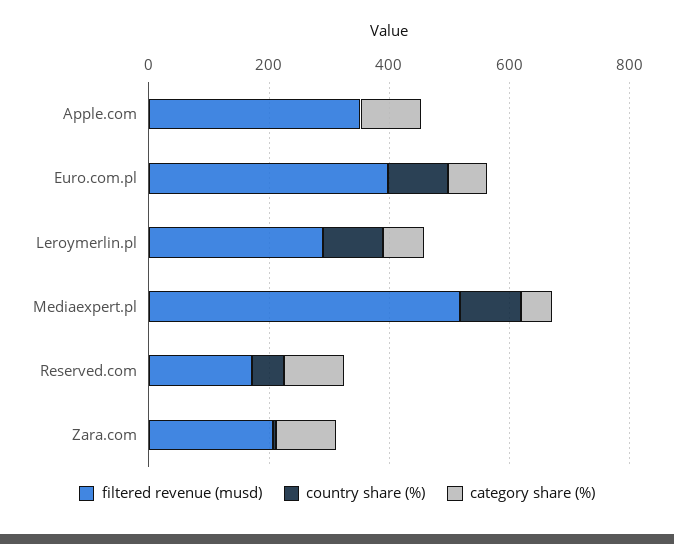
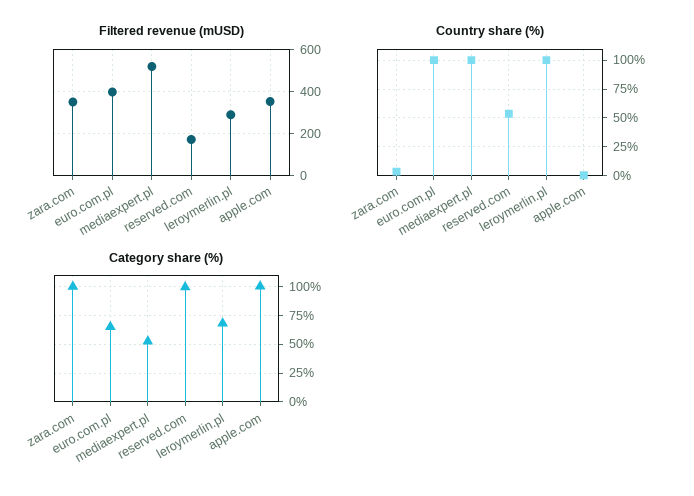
filtered revenue (musd), Zara.com: 200 -> 350

